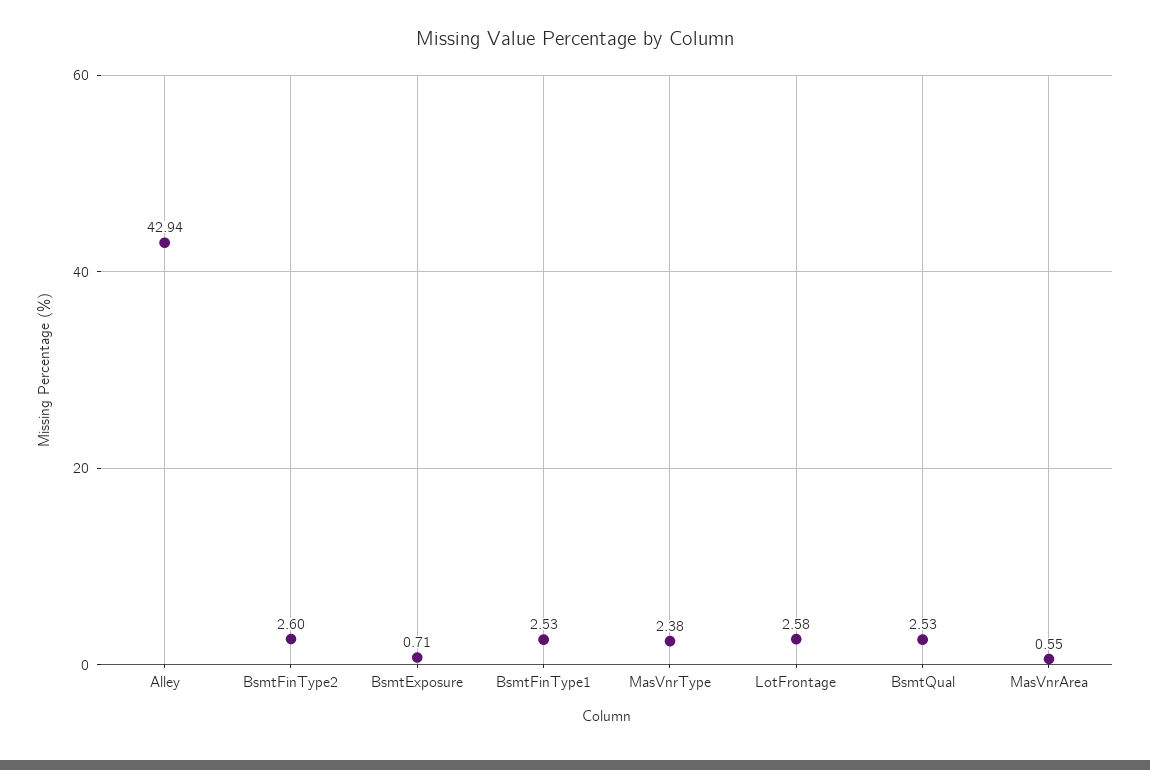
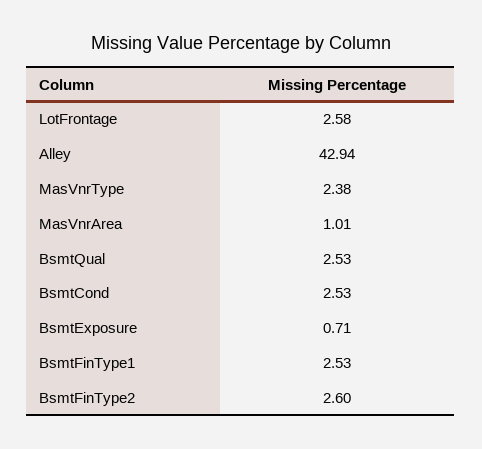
MasVnrArea: 0.55 -> 1.01
BsmtCond: none -> 2.53

